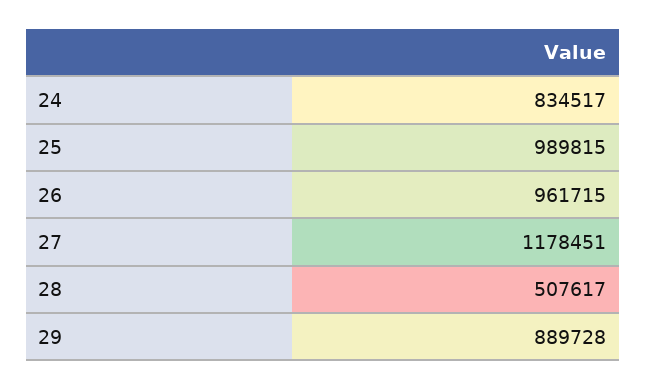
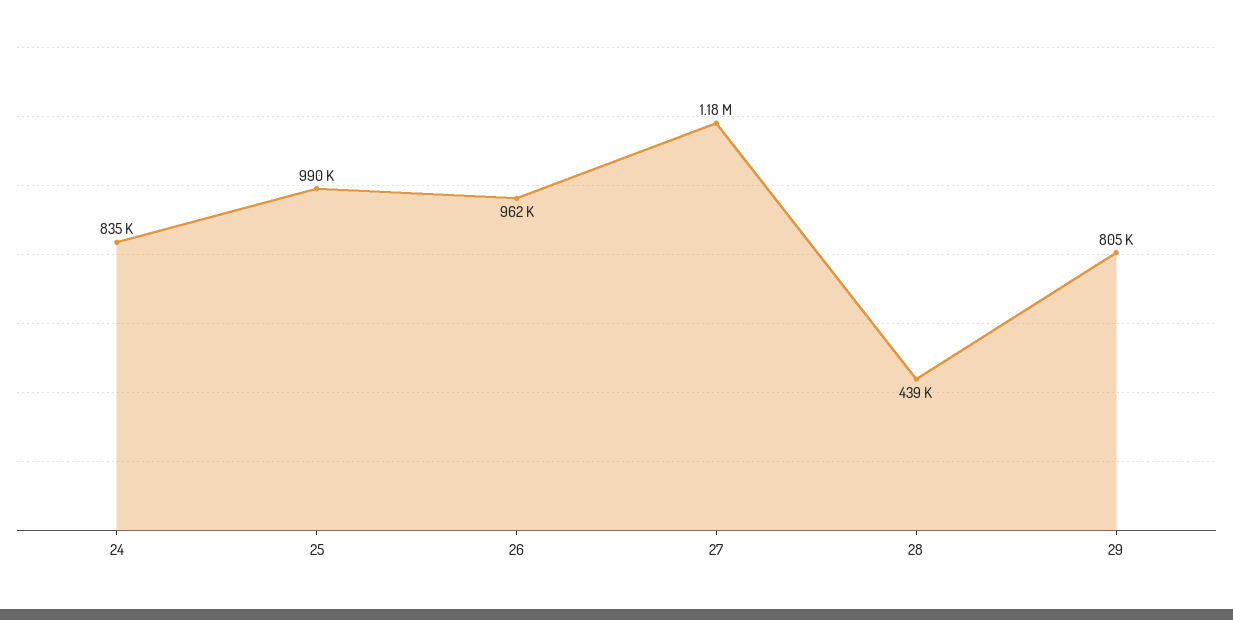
28: 507617 -> 439000
29: 889728 -> 805000

